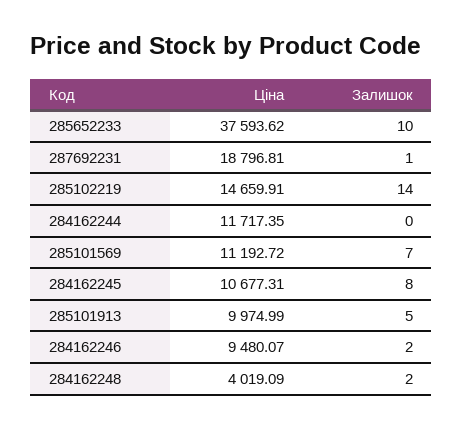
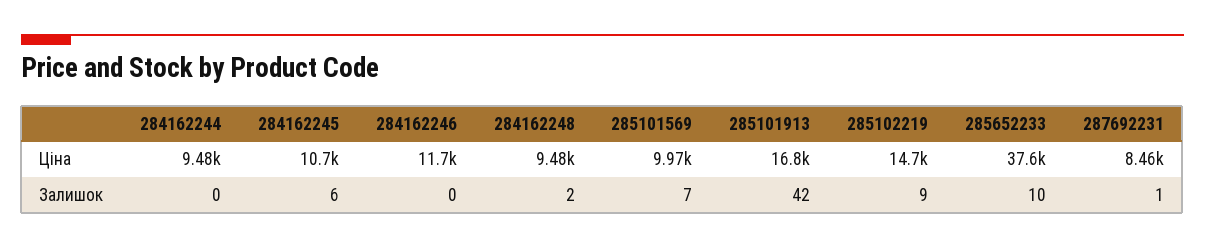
Ціна, 287692231: 18796.81 -> 8460
Залишок, 285102219: 14 -> 9
Ціна, 284162244: 11717.35 -> 9480
Ціна, 285101569: 11192.72 -> 9970
Залишок, 284162245: 8 -> 6
Ціна, 285101913: 9974.99 -> 16800
Залишок, 285101913: 5 -> 42
Ціна, 284162246: 9480.07 -> 11700
Залишок, 284162246: 2 -> 0
Ціна, 284162248: 4019.09 -> 9480

